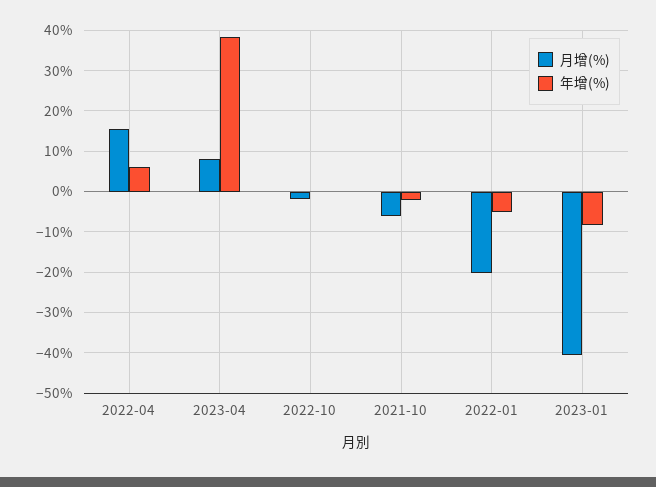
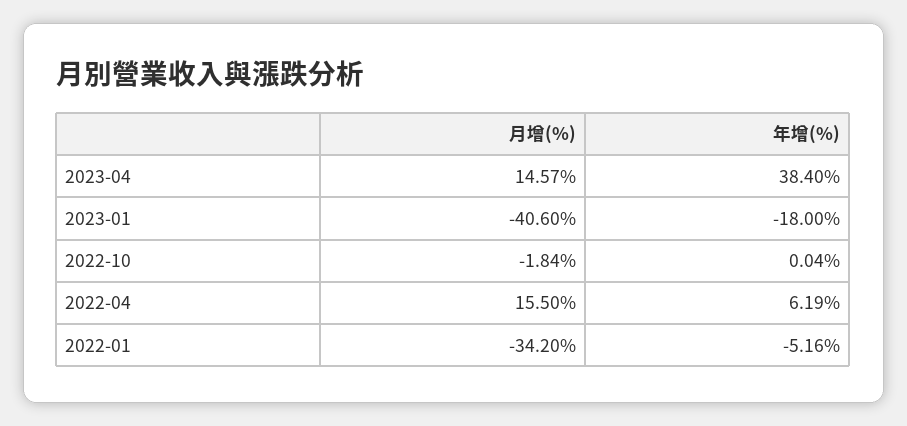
月增(%), 2023-04: 8 -> 14.57
月增(%), 2021-10: -6 -> none
年增(%), 2021-10: -2 -> none
月增(%), 2022-01: -20 -> -34.2
年增(%), 2023-01: -8 -> -18

